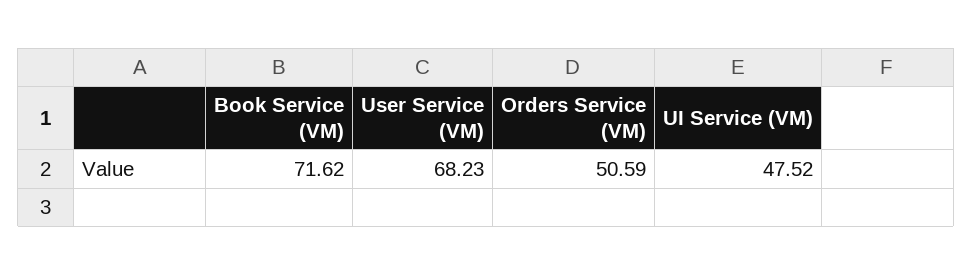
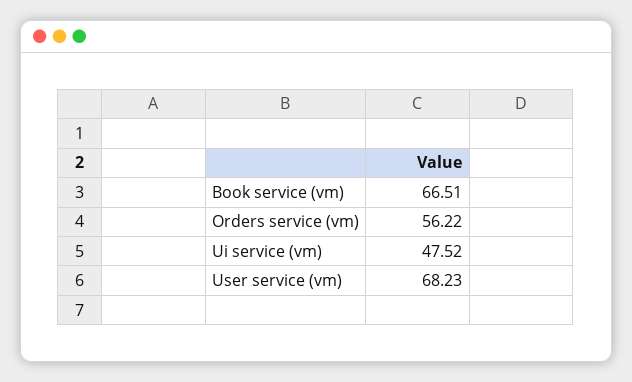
Book Service (VM): 71.62 -> 66.51
Orders Service (VM): 50.59 -> 56.22

